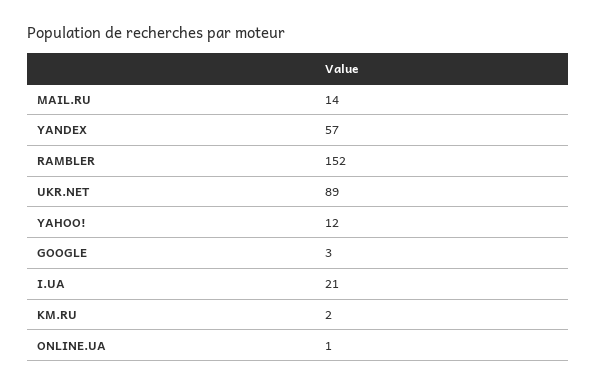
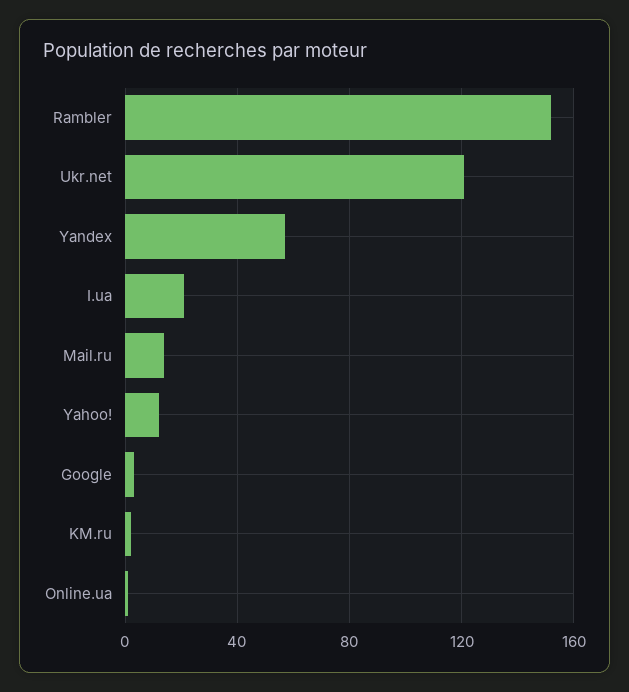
UKR.NET: 89 -> 120

